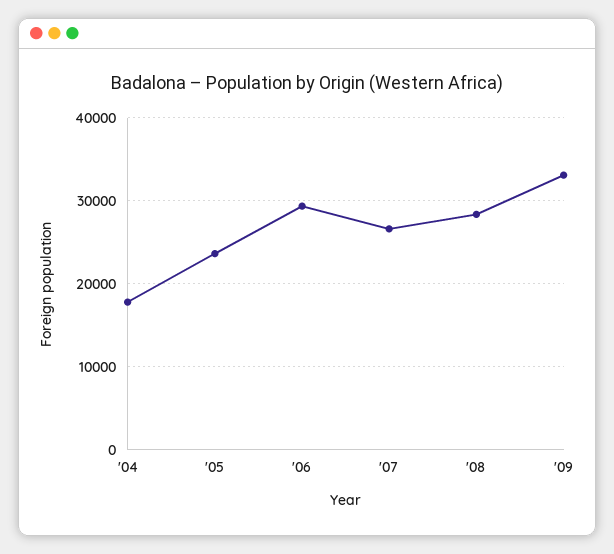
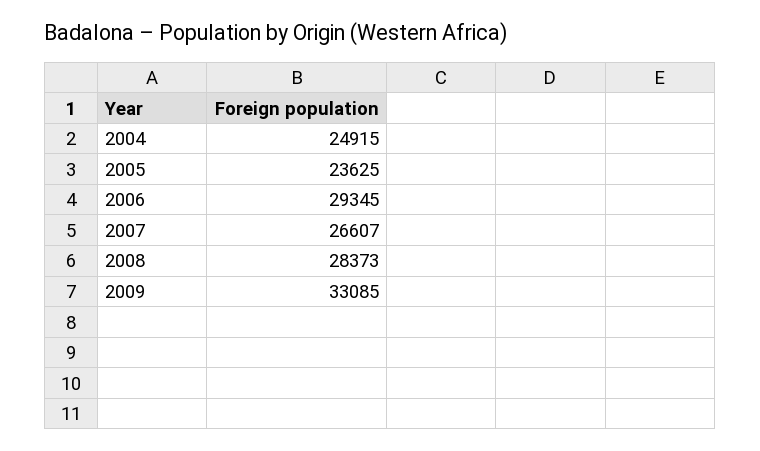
'04: 18000 -> 24915

